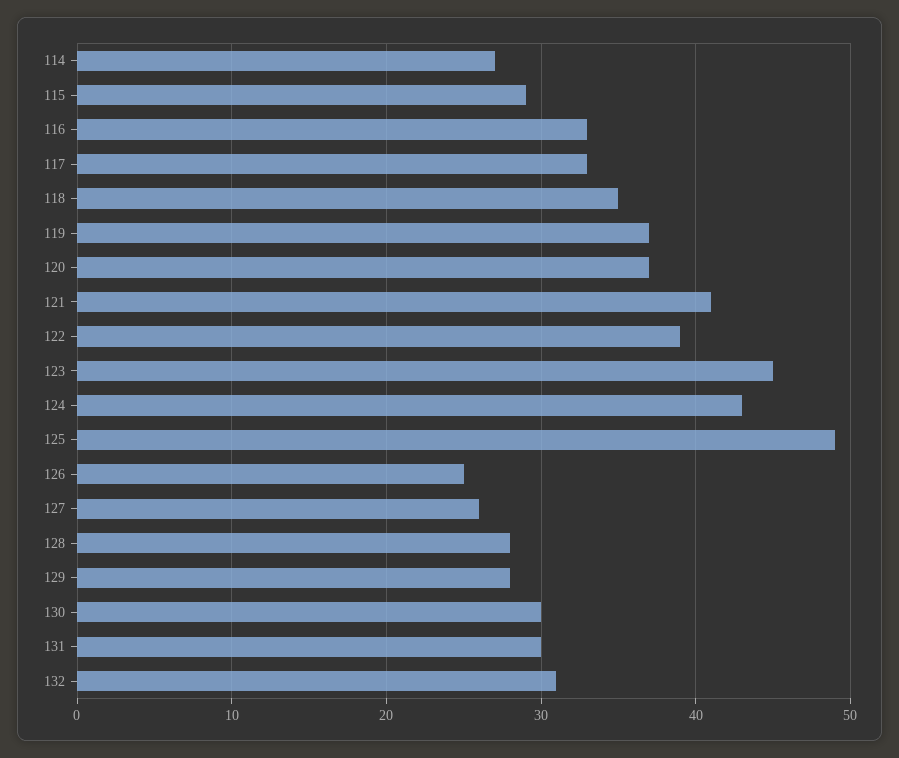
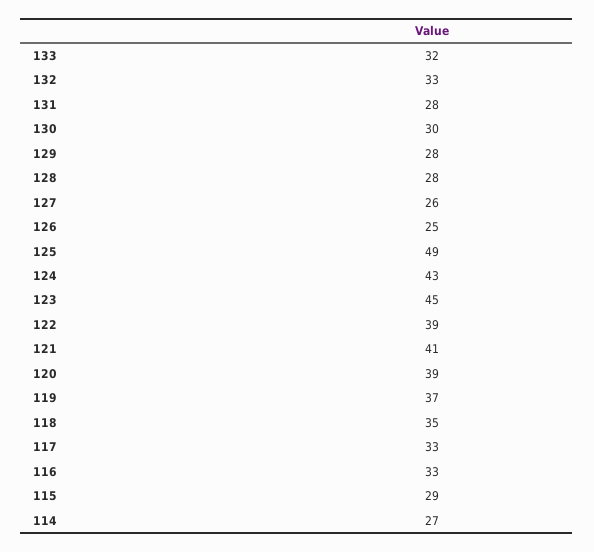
120: 37 -> 39
131: 30 -> 28
132: 31 -> 33
133: none -> 32

